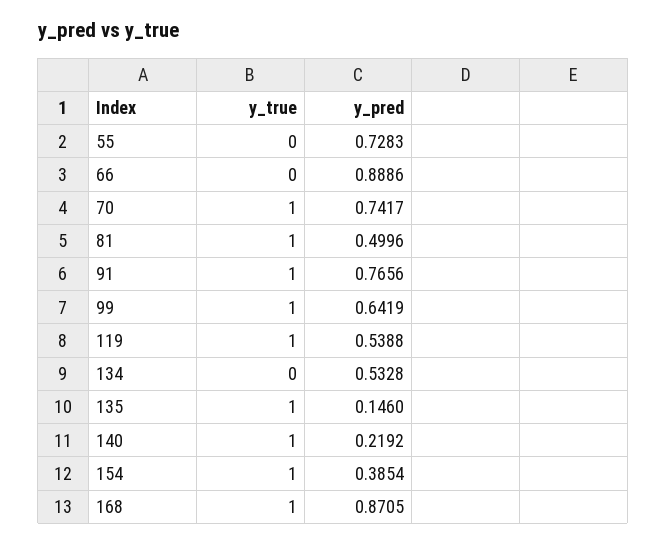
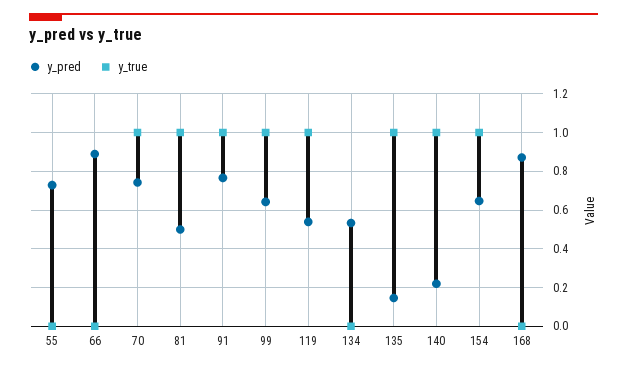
y_pred, 154: 0.3854 -> 0.65
y_true, 168: 1 -> 0

